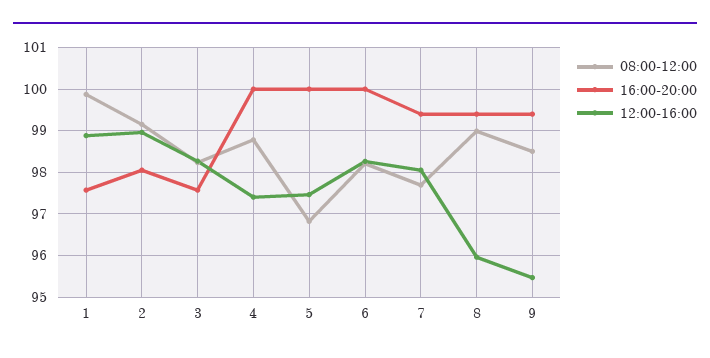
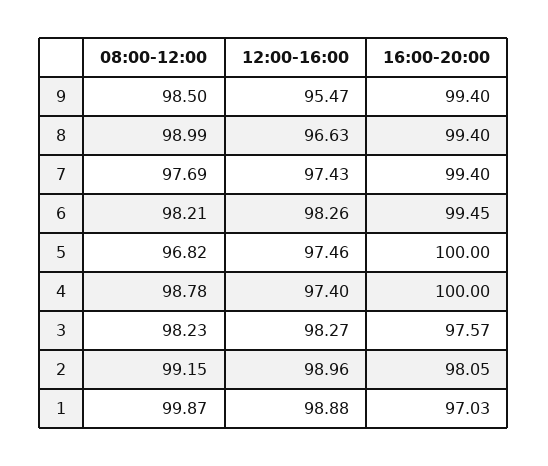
16:00-20:00, 1: 97.6 -> 97.03
16:00-20:00, 6: 100 -> 99.45
12:00-16:00, 7: 98 -> 97.43
12:00-16:00, 8: 96 -> 96.63

